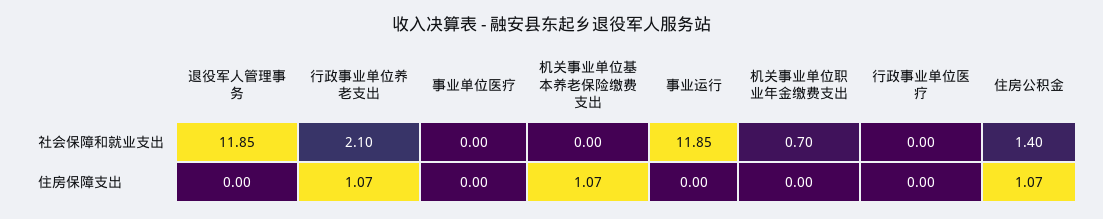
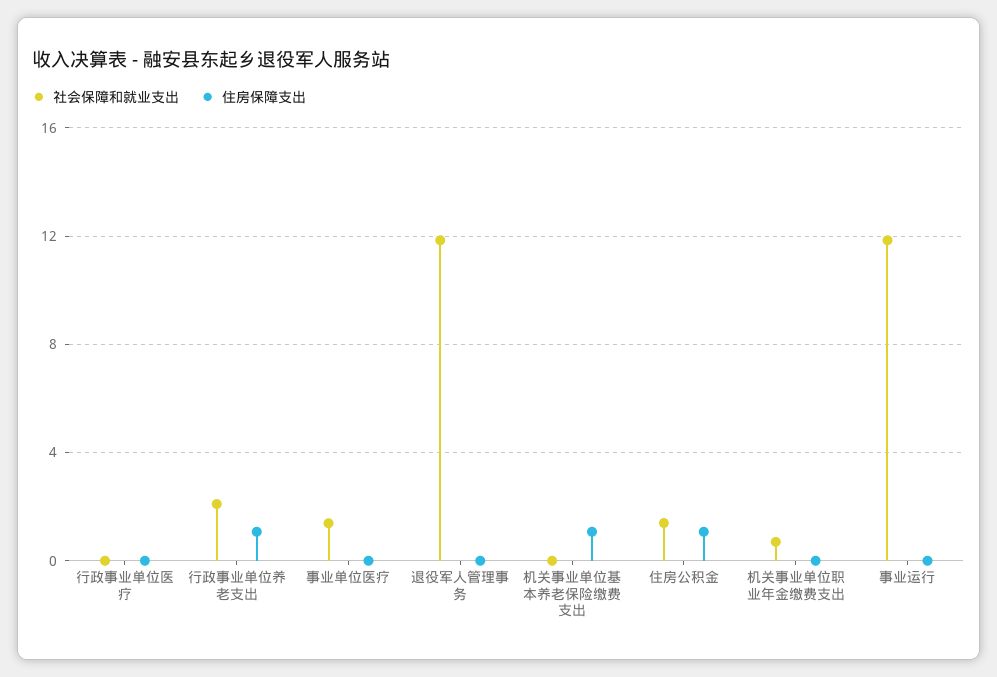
社会保障和就业支出, 事业单位医疗: 0 -> 1.5

